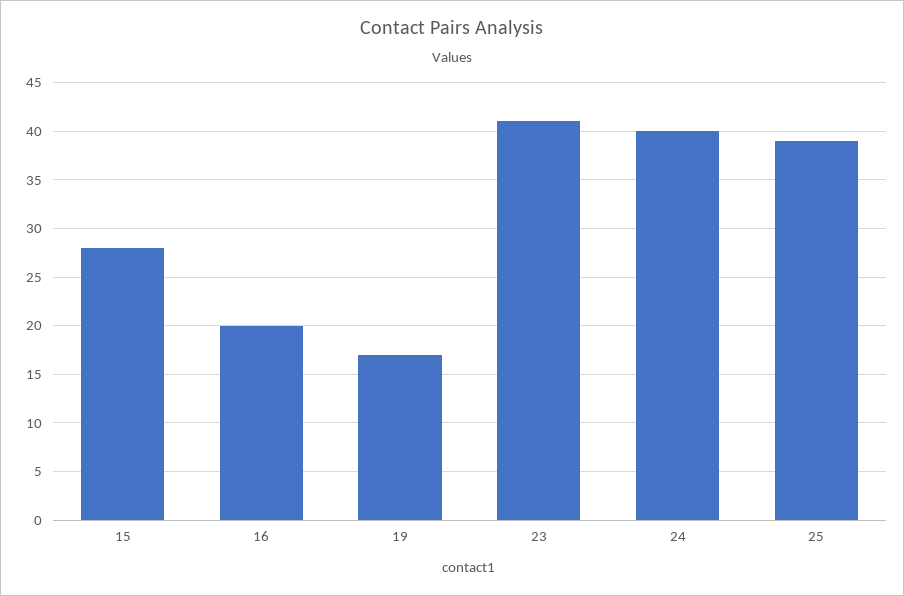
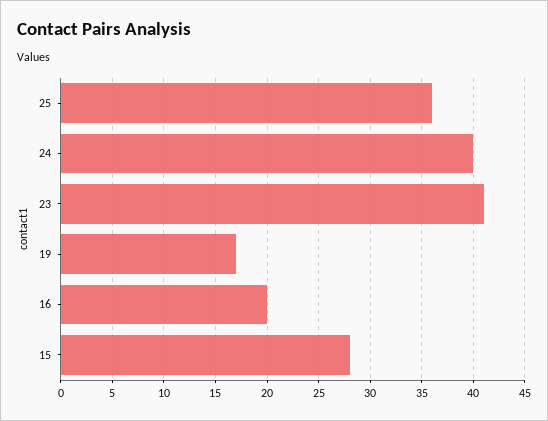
25: 39 -> 36

